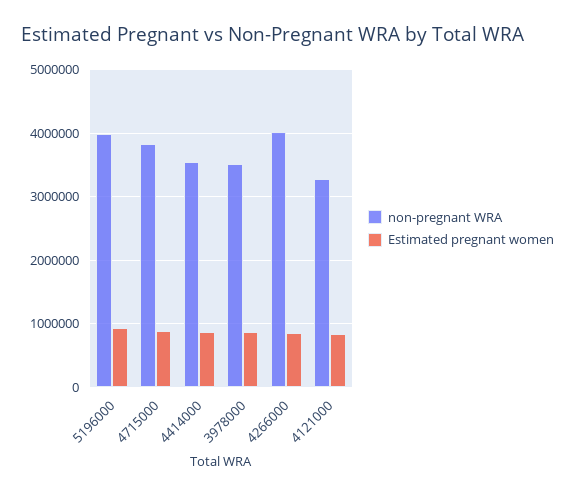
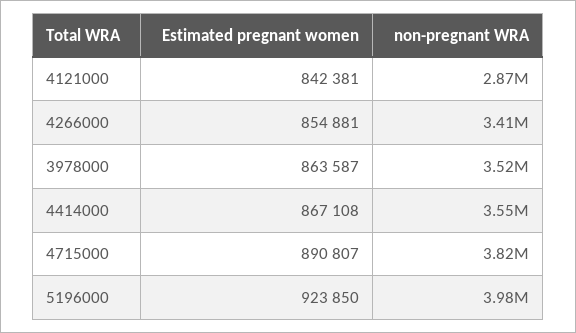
non-pregnant WRA, 4266000: 4000000 -> 3410000
non-pregnant WRA, 4121000: 3300000 -> 2870000

